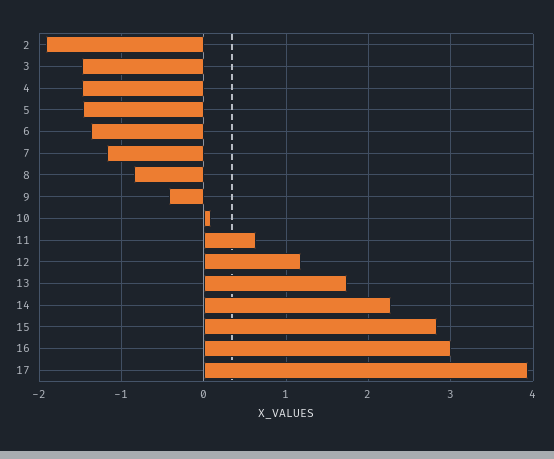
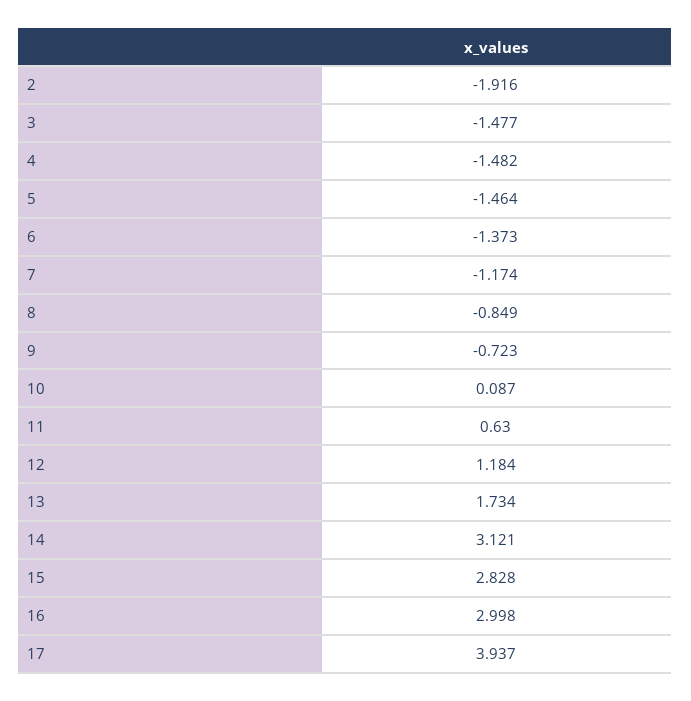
9: -0.4 -> -0.723
14: 2.3 -> 3.121

